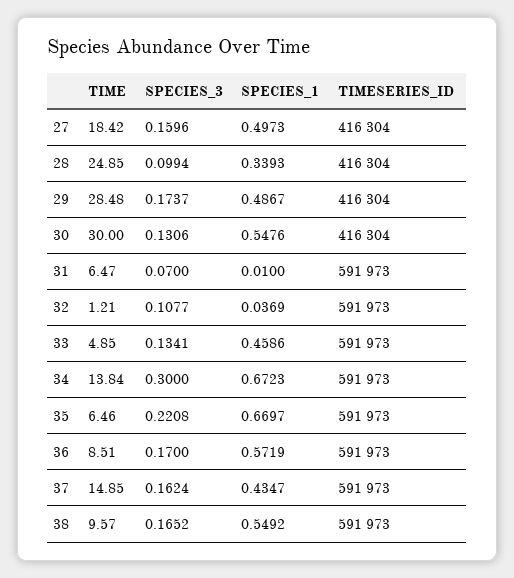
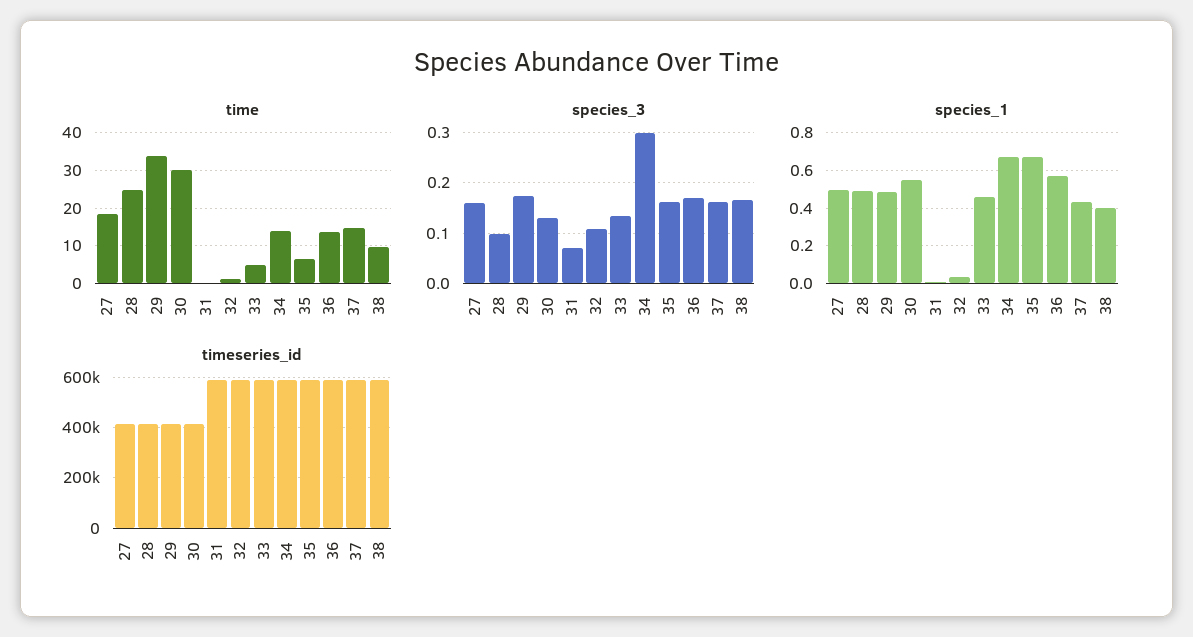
SPECIES_1, 28: 0.3393 -> 0.5
TIME, 29: 28.48 -> 34
TIME, 31: 6.47 -> 0
SPECIES_3, 35: 0.2208 -> 0.16
TIME, 36: 8.51 -> 14
SPECIES_1, 38: 0.5492 -> 0.4

